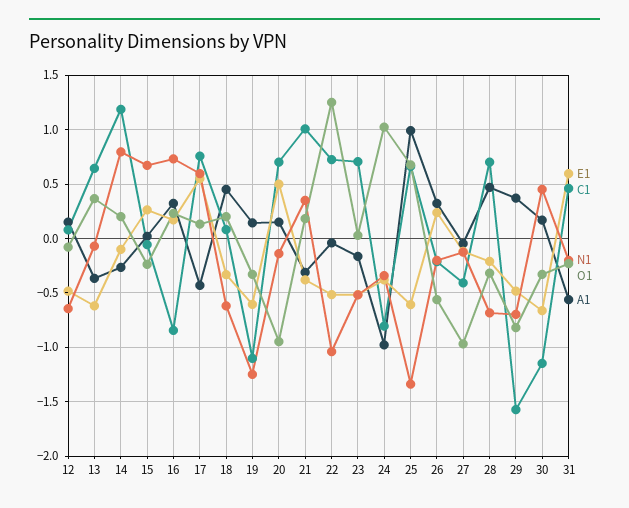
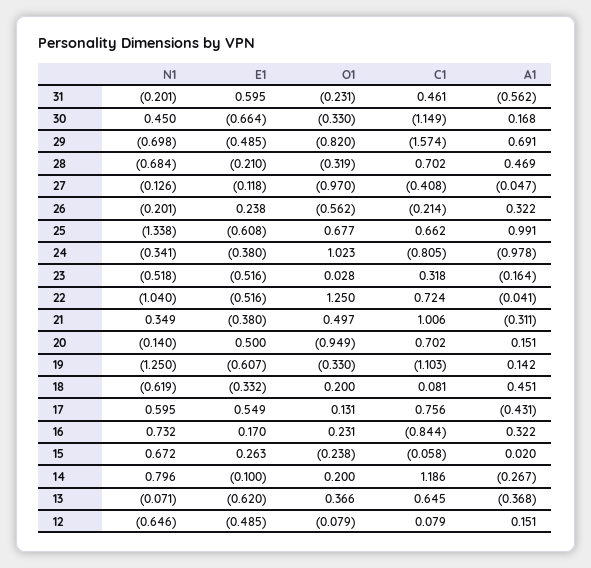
O1, 21: 0.2 -> 0.497
C1, 23: 0.7 -> 0.318
A1, 29: 0.4 -> 0.691

